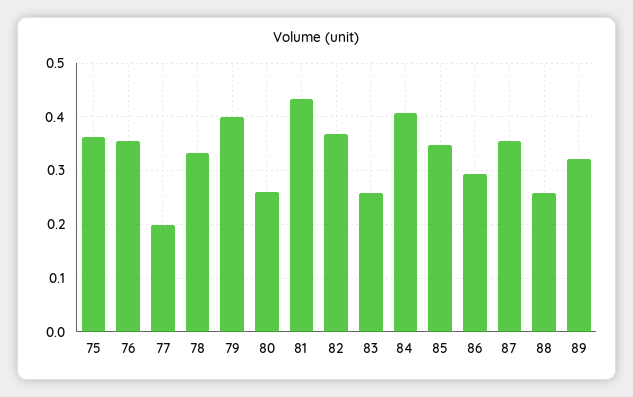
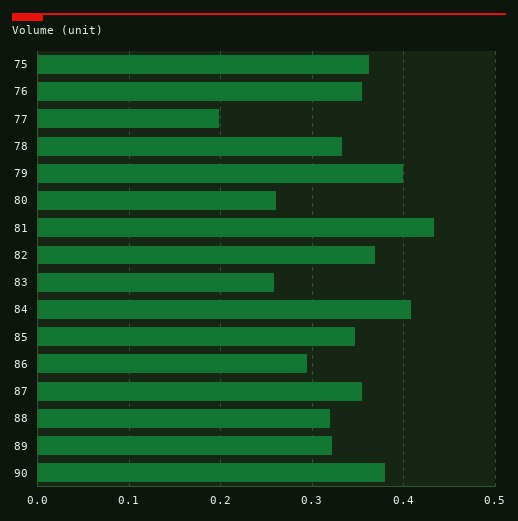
88: 0.26 -> 0.32
90: none -> 0.38

